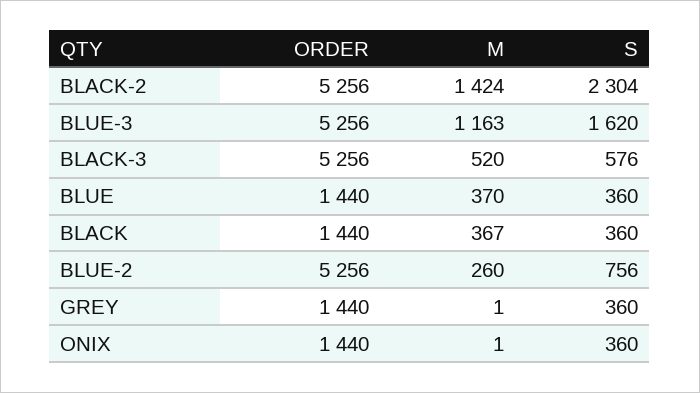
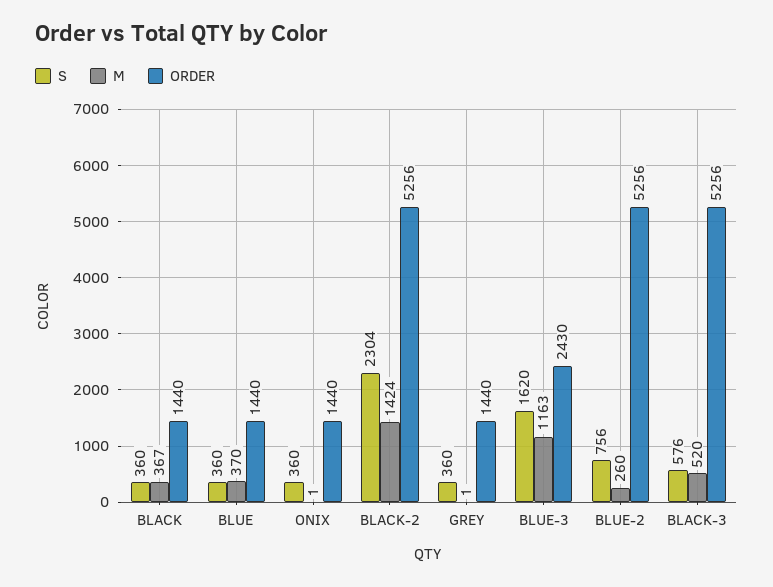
ORDER, BLUE-3: 5256 -> 2430

